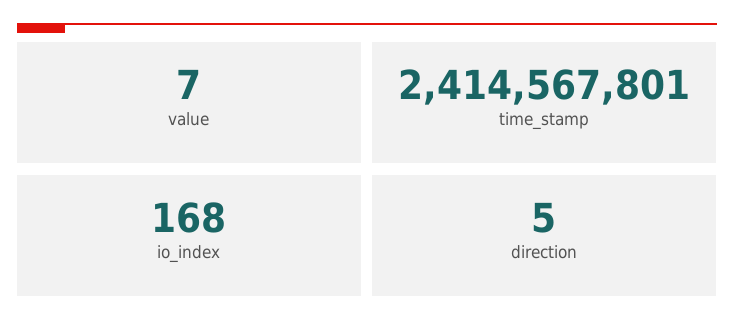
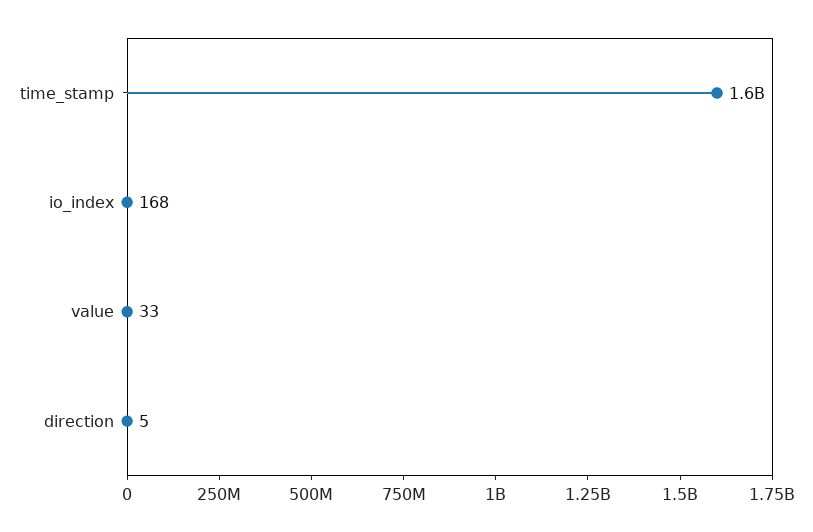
value: 7 -> 33
time_stamp: 2414567801 -> 1600000000

